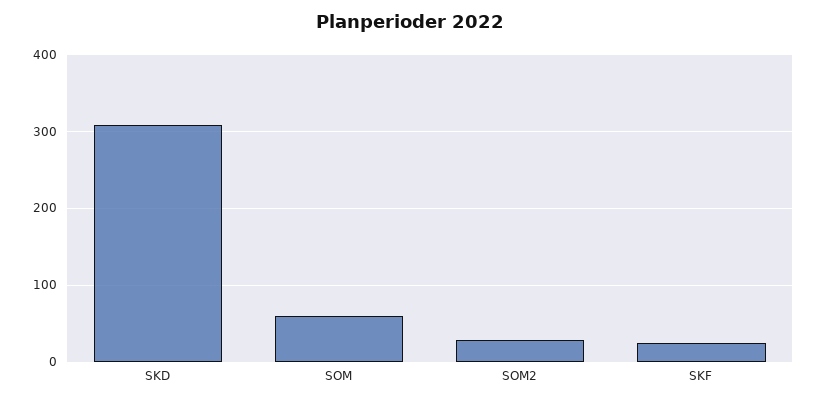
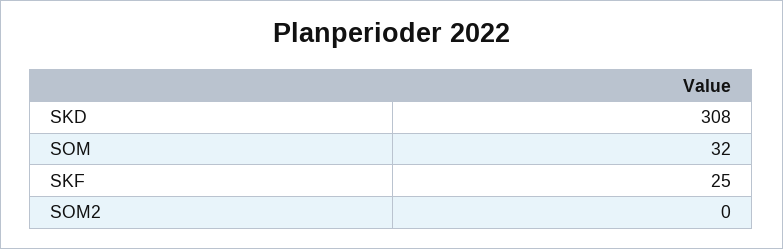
SOM: 60 -> 32
SOM2: 30 -> 0

